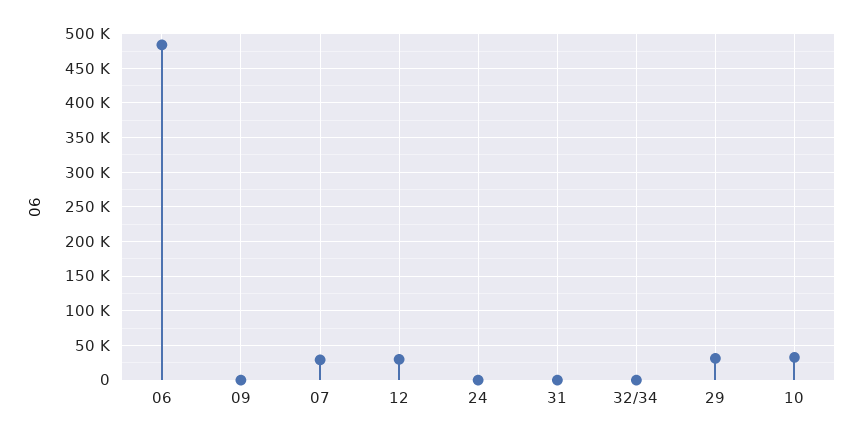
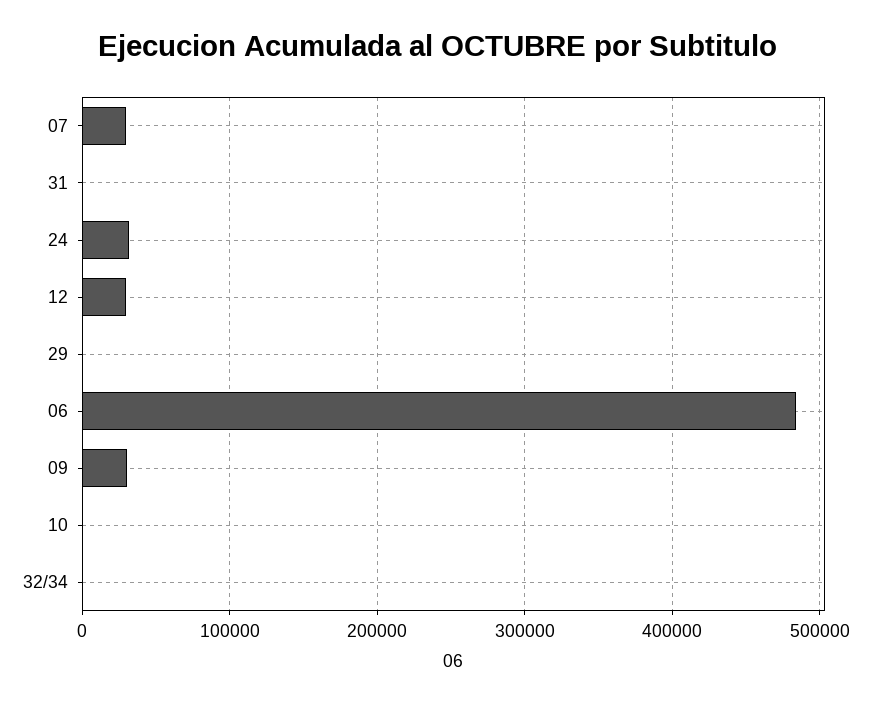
09: 0 -> 30000
24: 0 -> 30000
29: 30000 -> 0
10: 30000 -> 0

